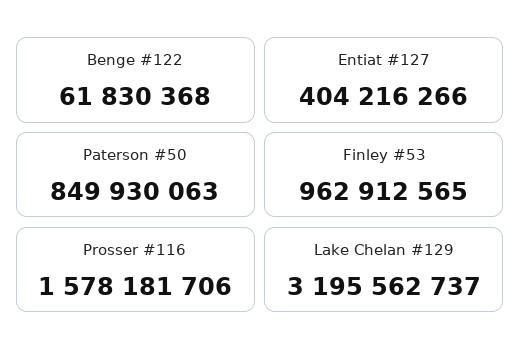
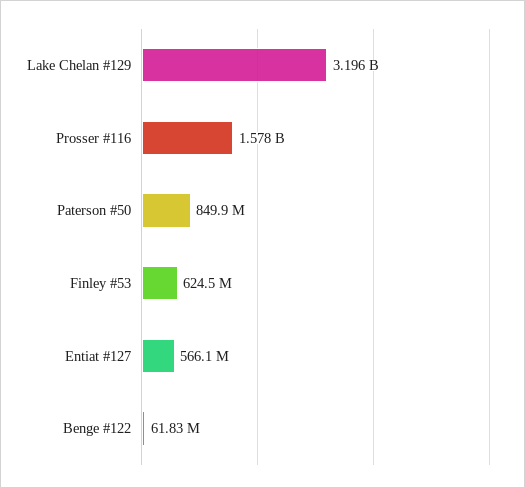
Entiat #127: 404216266 -> 566100000
Finley #53: 962912565 -> 624500000

